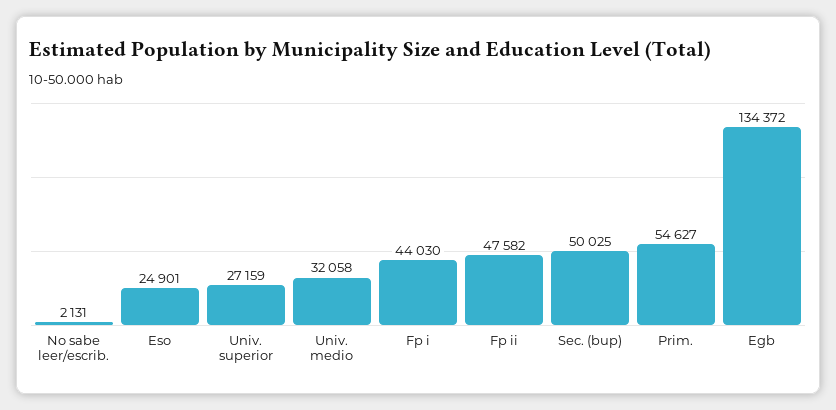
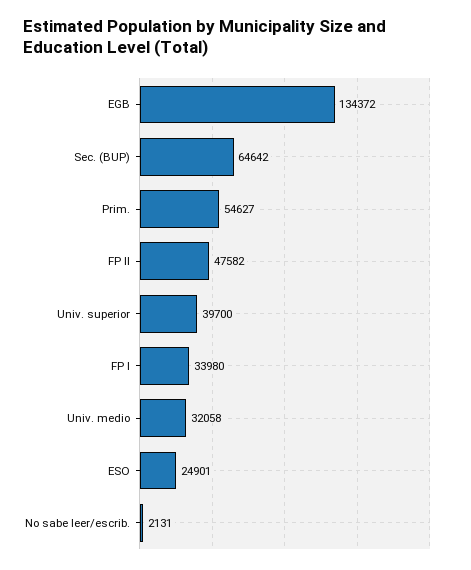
Univ. superior: 27159 -> 39700
Fp i: 44030 -> 33980
Sec. (bup): 50025 -> 64642

